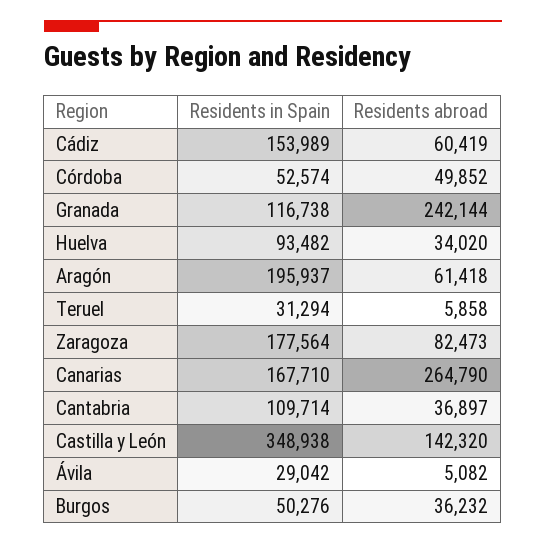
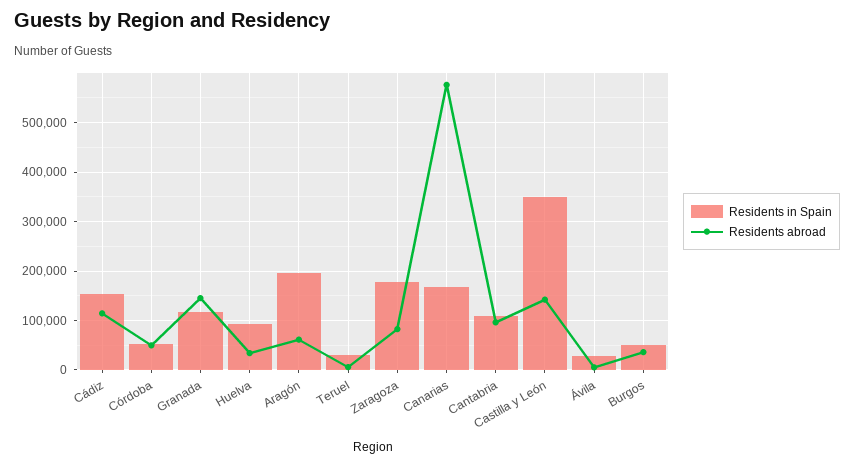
Residents abroad, Cádiz: 60419 -> 120000
Residents abroad, Granada: 242144 -> 140000
Residents abroad, Canarias: 264790 -> 580000
Residents abroad, Cantabria: 36897 -> 100000

